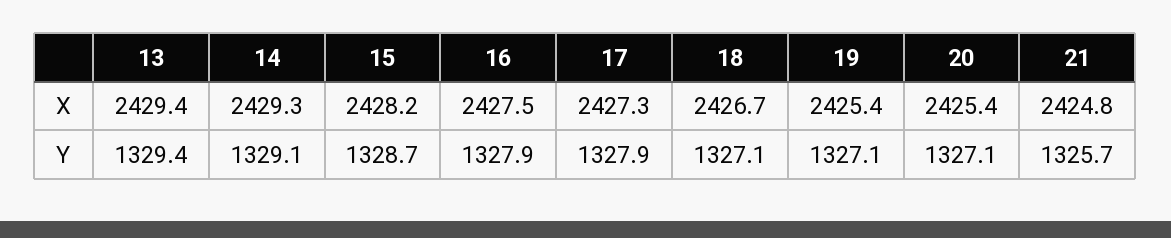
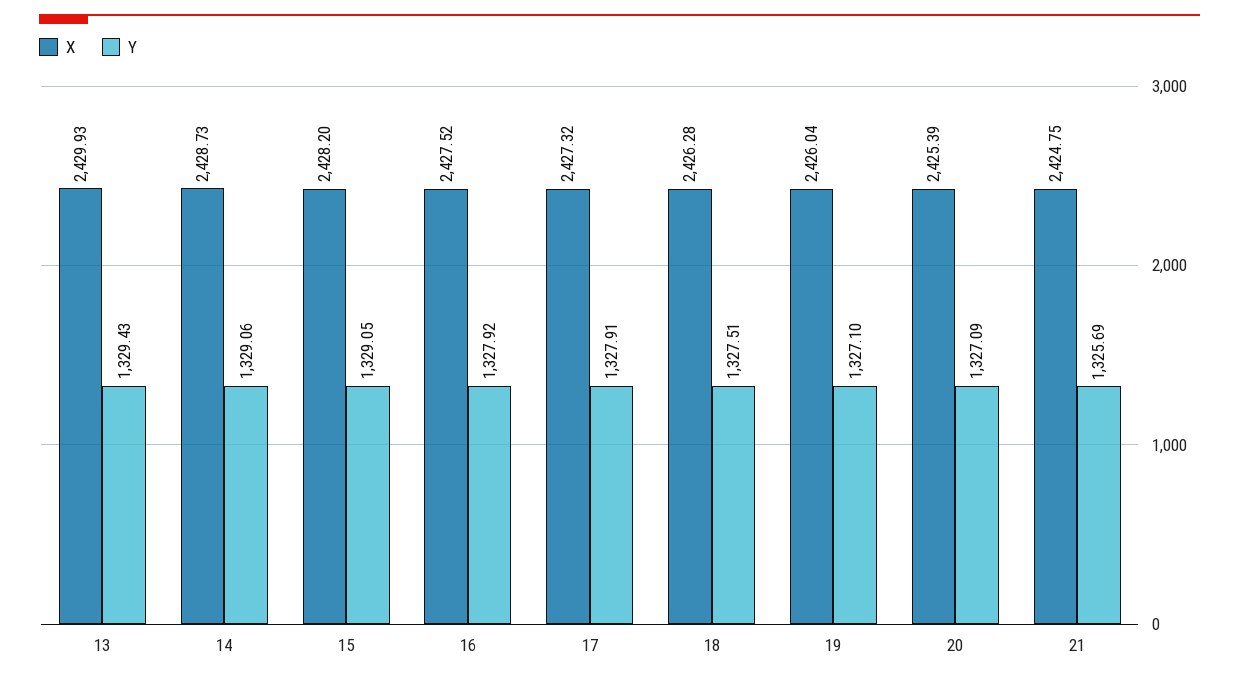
X, 13: 2429.4 -> 2429.93
X, 14: 2429.3 -> 2428.73
X, 18: 2426.7 -> 2426.28
X, 19: 2425.4 -> 2426.04
Y, 15: 1328.7 -> 1329.05
Y, 18: 1327.1 -> 1327.51

